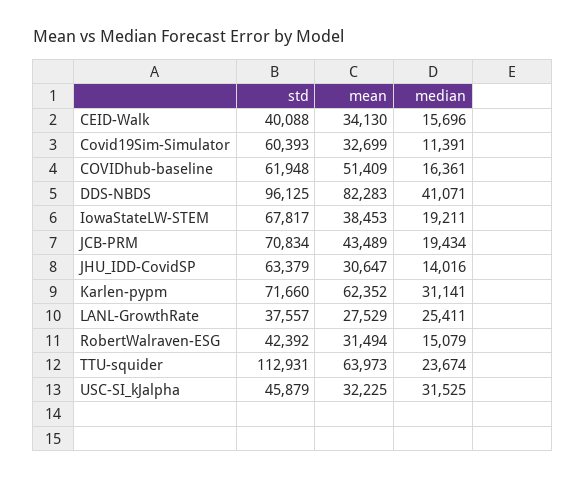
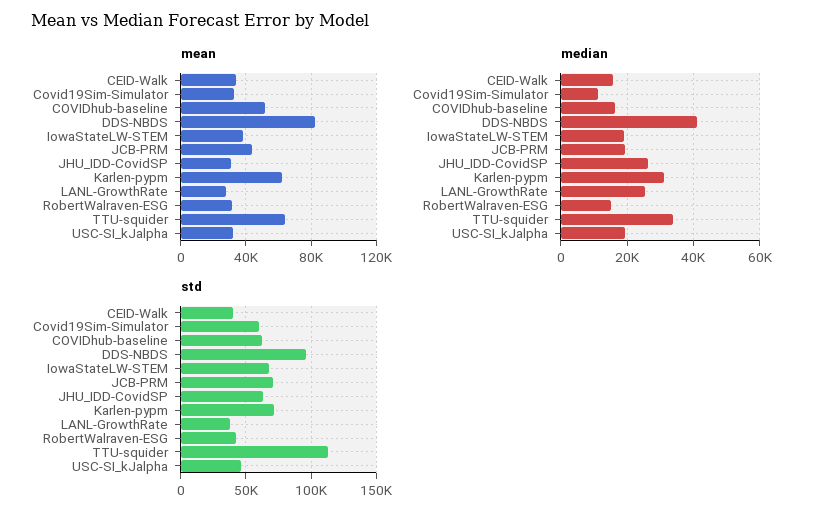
median, JHU_IDD-CovidSP: 14016 -> 26000
median, TTU-squider: 23674 -> 34000
median, USC-SI_kJalpha: 31525 -> 20000

